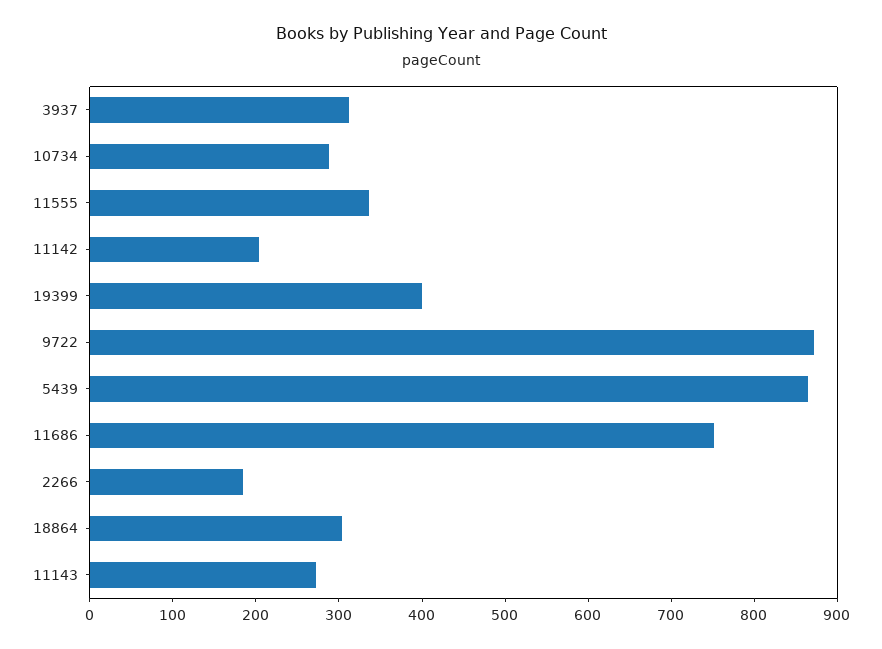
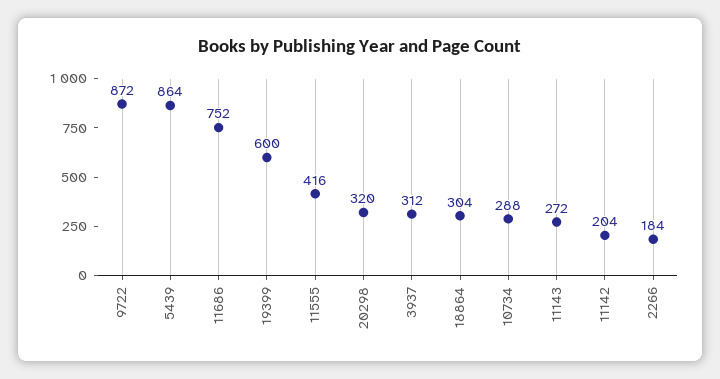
11555: 340 -> 416
19399: 400 -> 600
20298: none -> 320

